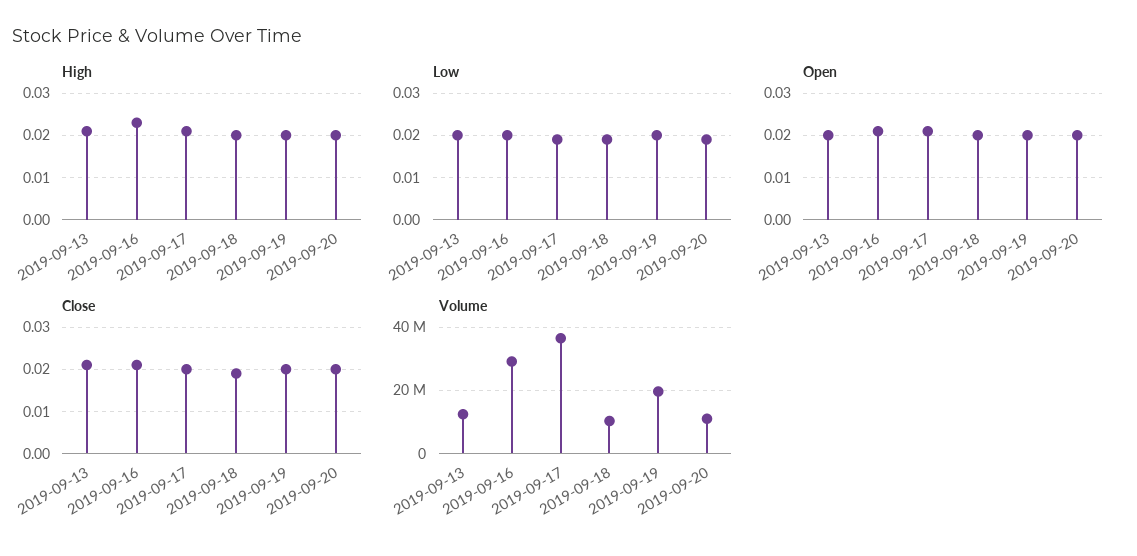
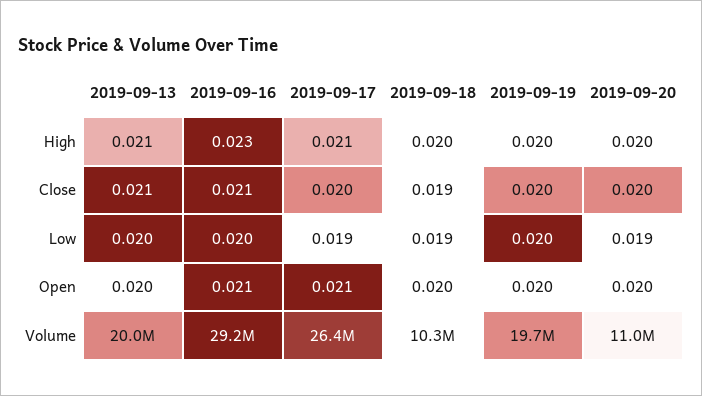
Volume, 2019-09-13: 12000000 -> 20000000
Volume, 2019-09-17: 36000000 -> 26400000

